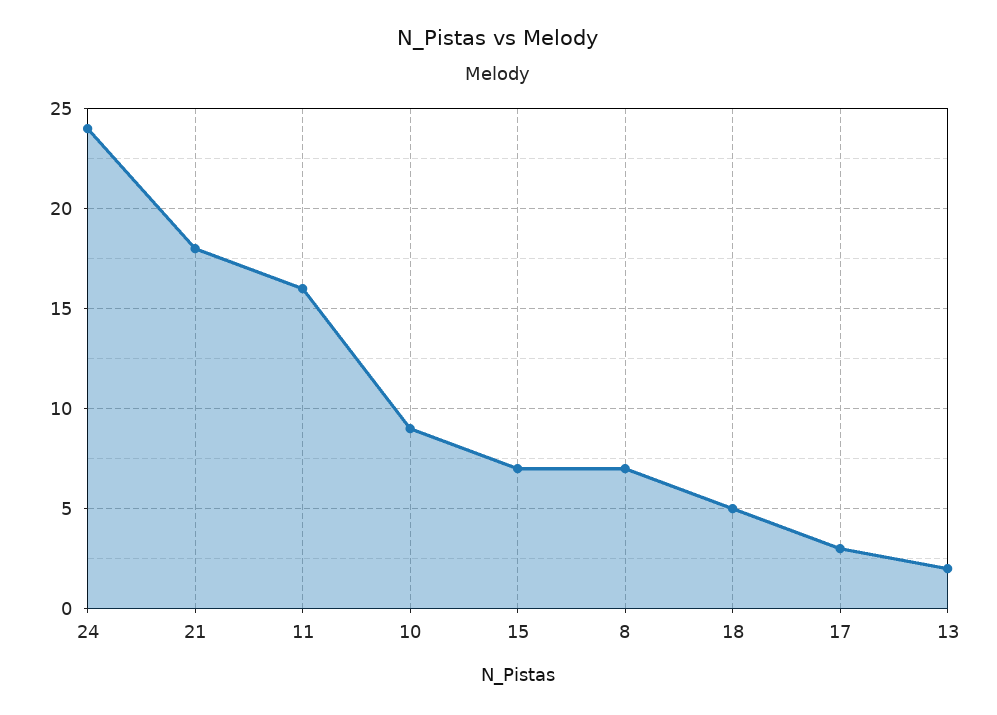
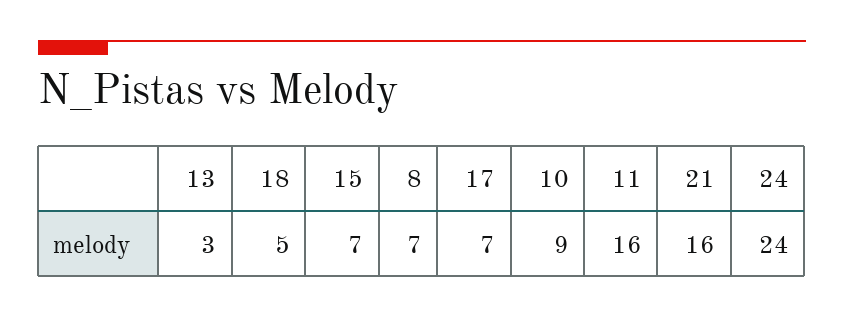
21: 18 -> 16
17: 3 -> 7
13: 2 -> 3

